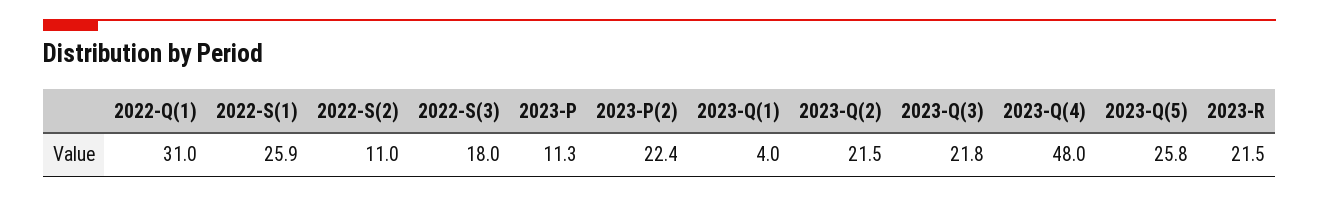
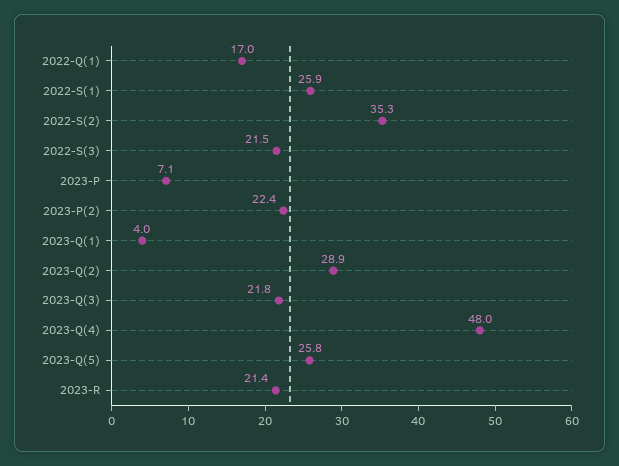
2022-Q(1): 31 -> 17
2022-S(2): 11 -> 35.3
2022-S(3): 18 -> 21.5
2023-P: 11.3 -> 7.1
2023-Q(2): 21.5 -> 28.9
2023-R: 21.5 -> 21.4

